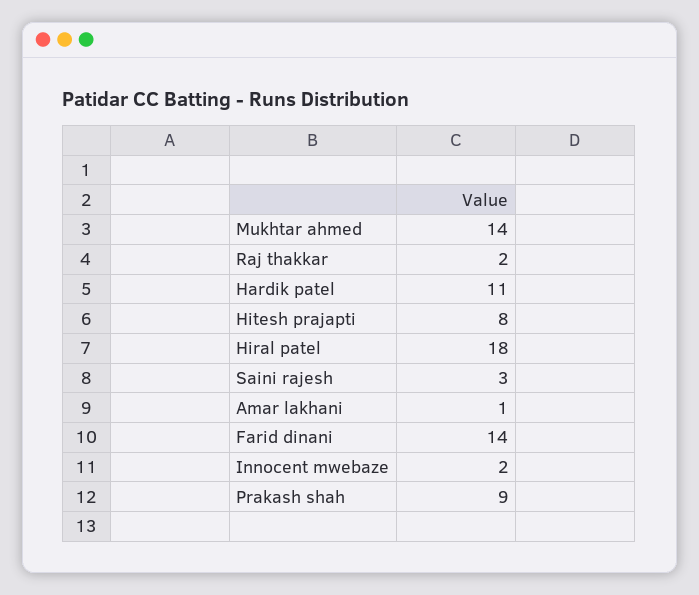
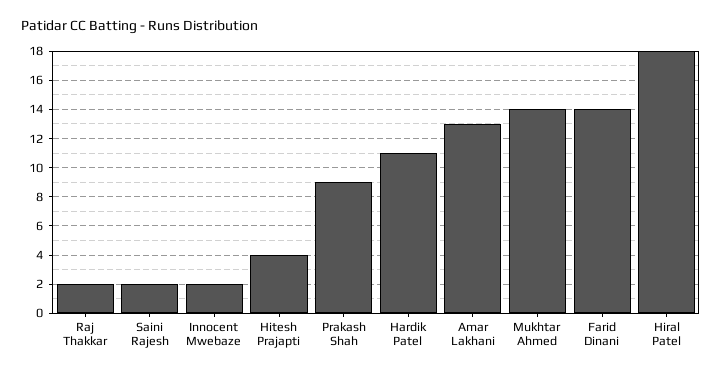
Hitesh prajapti: 8 -> 4
Saini rajesh: 3 -> 2
Amar lakhani: 1 -> 13

